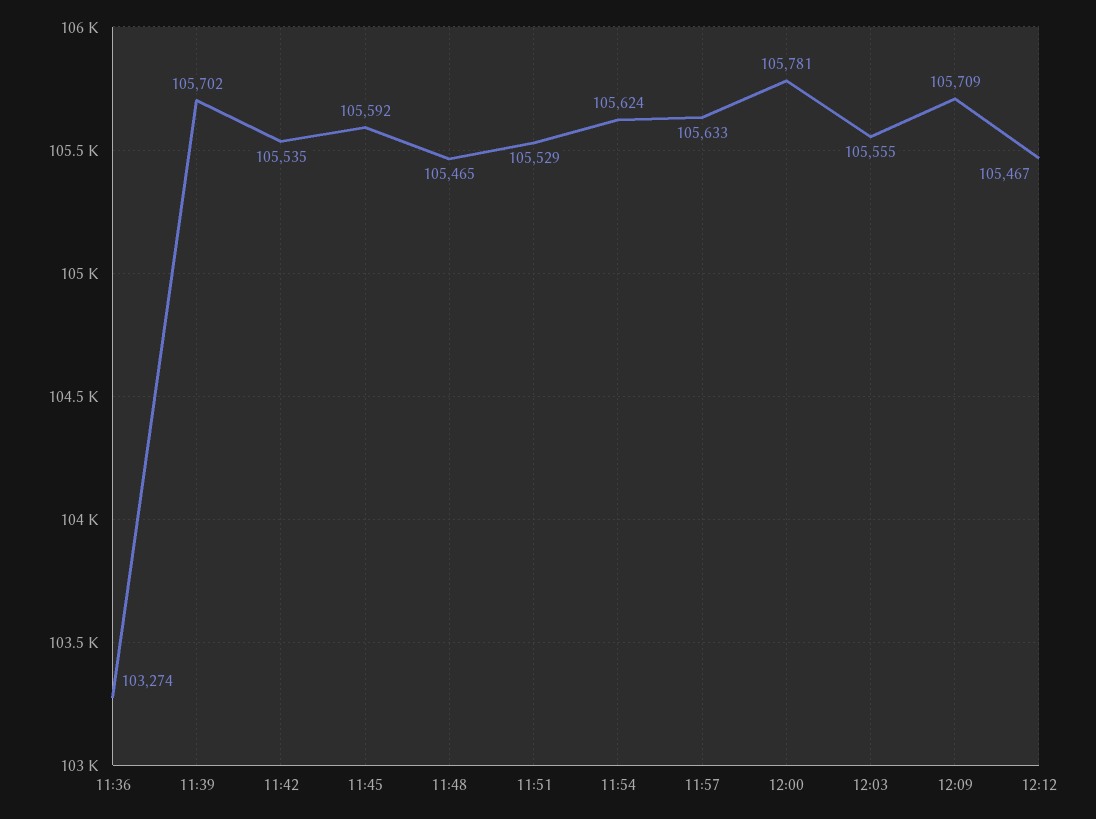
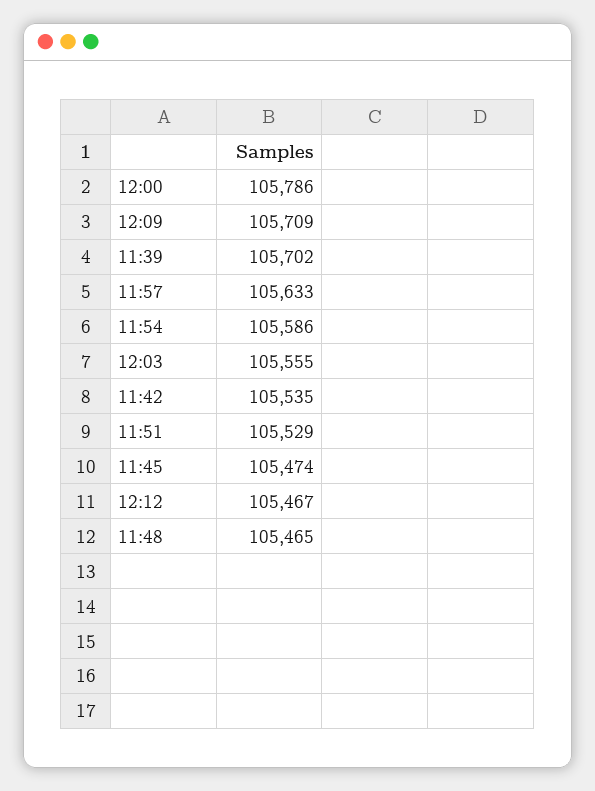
11:36: 103274 -> none
11:45: 105592 -> 105474
11:54: 105624 -> 105586
12:00: 105781 -> 105786

